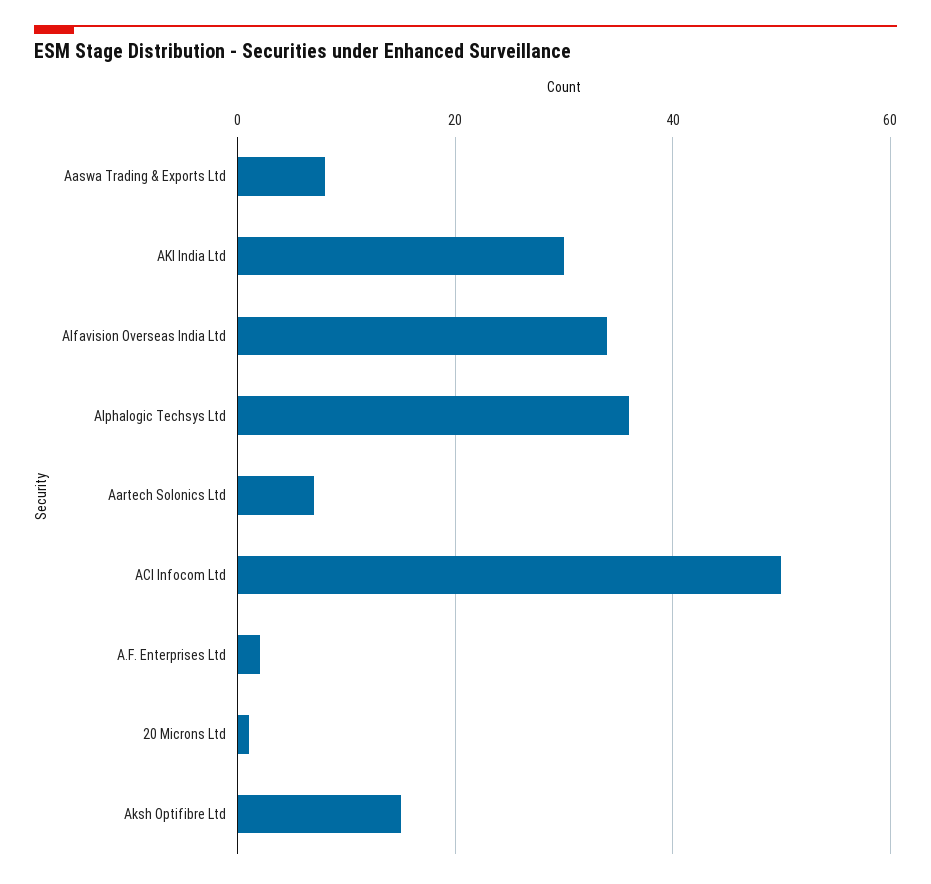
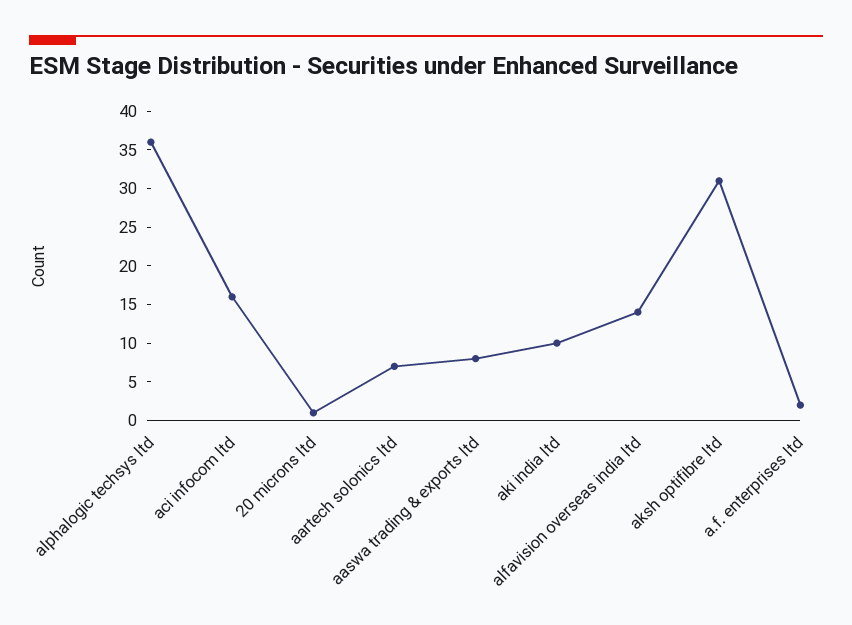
AKI India Ltd: 30 -> 10
Alfavision Overseas India Ltd: 35 -> 15
ACI Infocom Ltd: 50 -> 15
Aksh Optifibre Ltd: 15 -> 30

